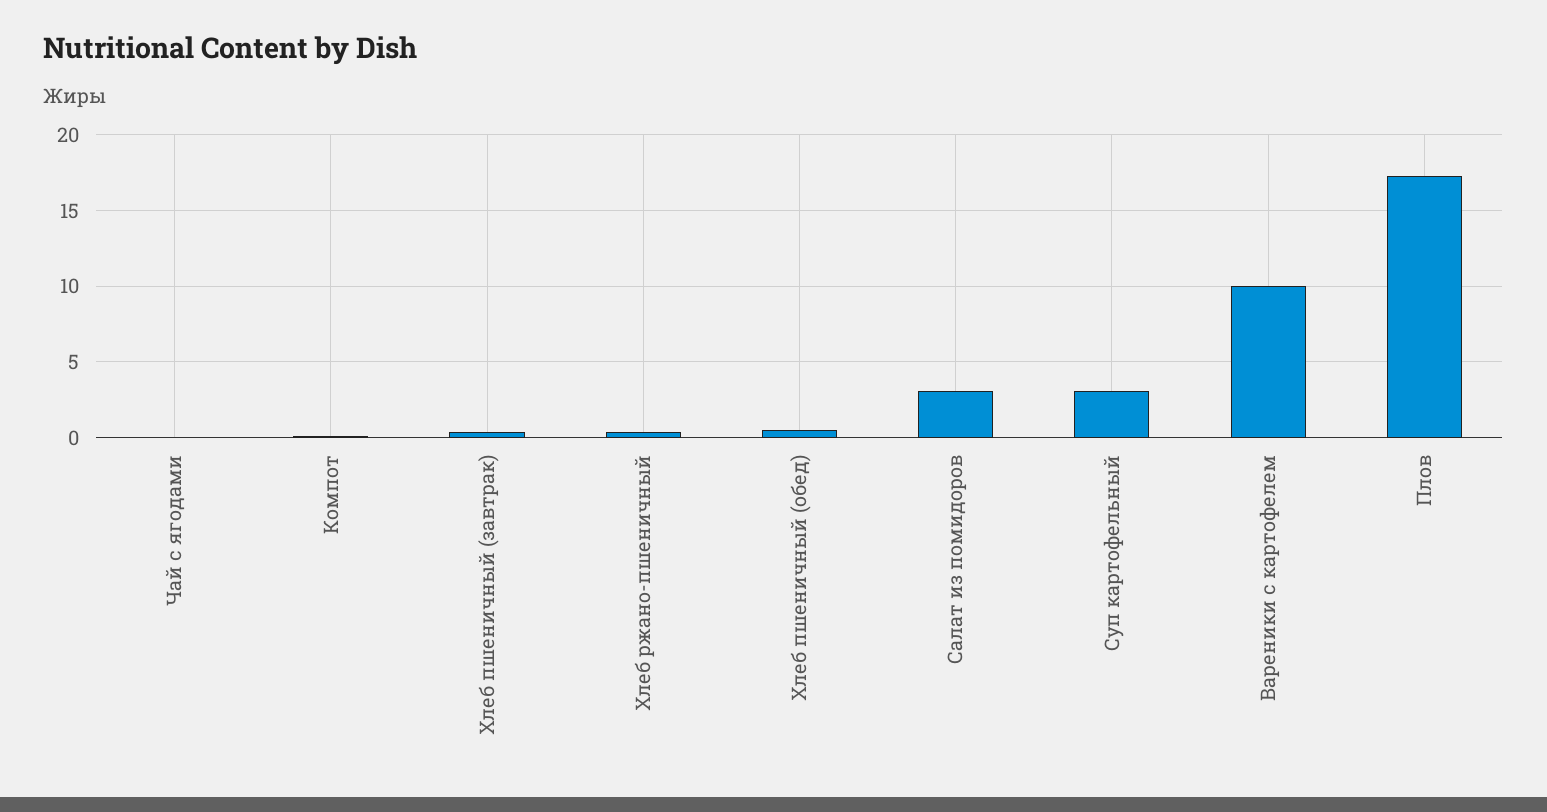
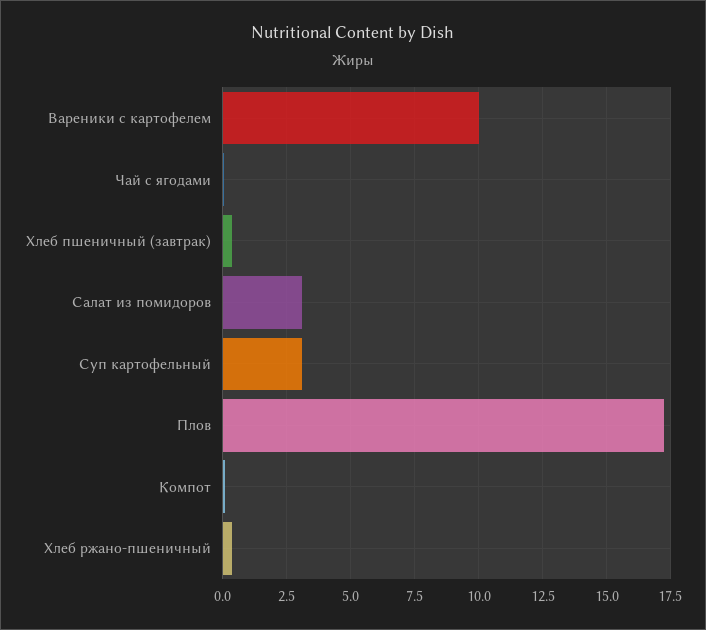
Хлеб пшеничный (обед): 0.5 -> none

